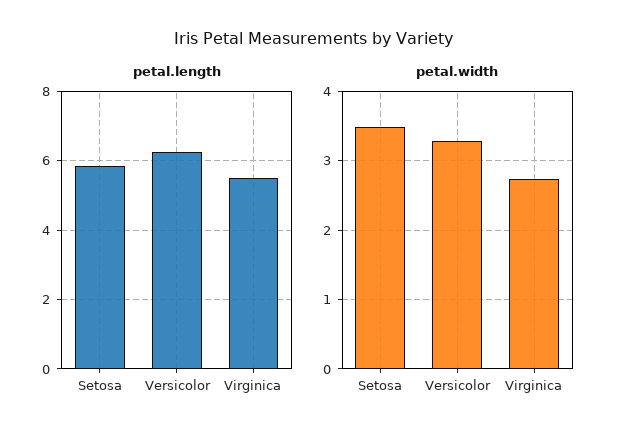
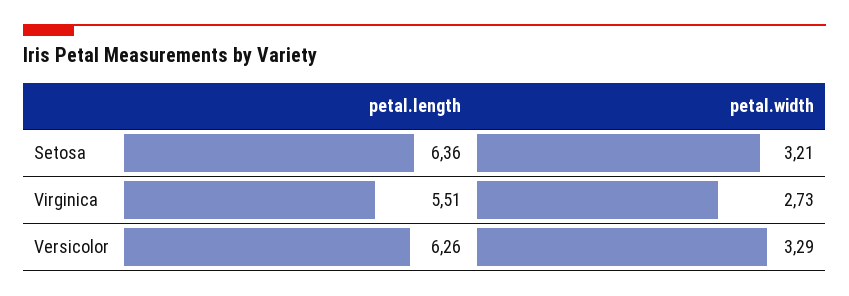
petal.length, Setosa: 5.8 -> 6.36
petal.width, Setosa: 3.5 -> 3.21

